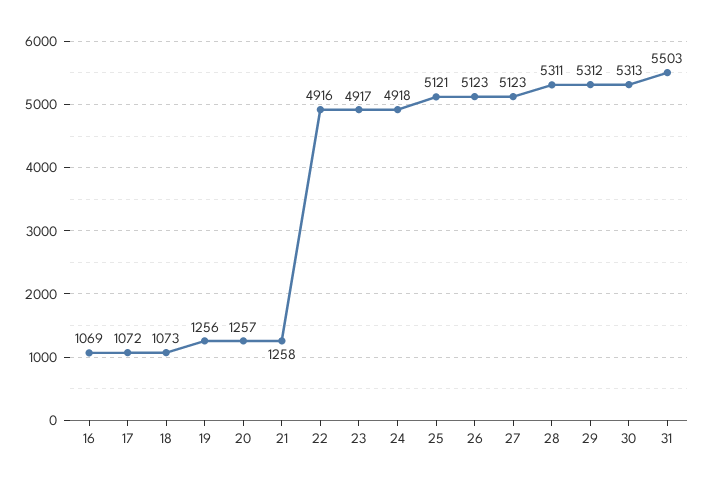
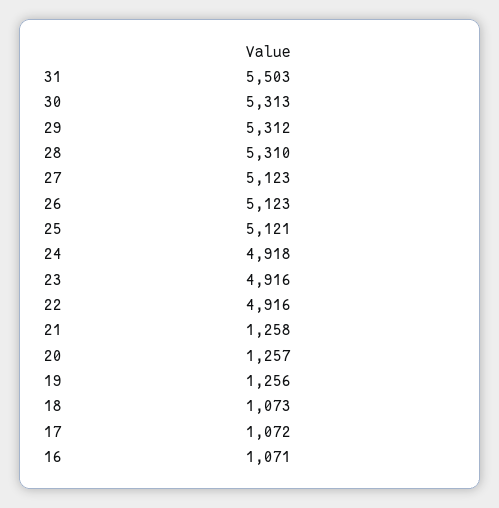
16: 1069 -> 1071
23: 4917 -> 4916
28: 5311 -> 5310

